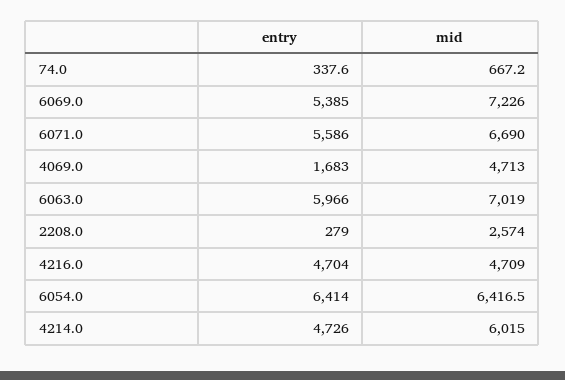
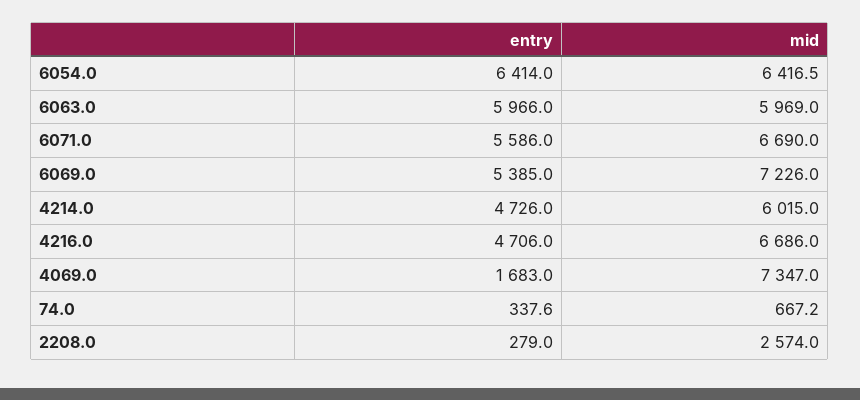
mid, 4069.0: 4713 -> 7347
mid, 6063.0: 7019 -> 5969
entry, 4216.0: 4704 -> 4706
mid, 4216.0: 4709 -> 6686

